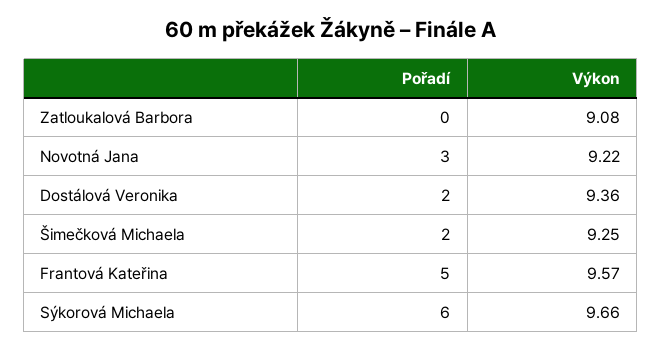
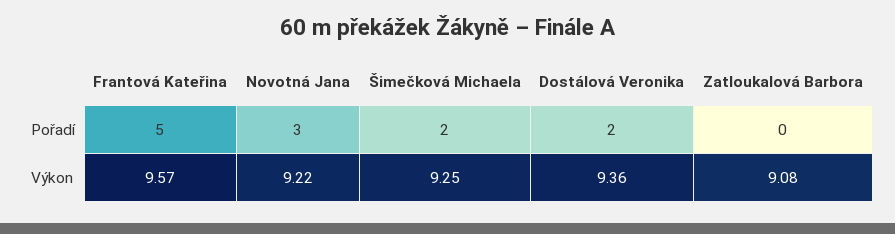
Pořadí, Sýkorová Michaela: 6 -> none
Výkon, Sýkorová Michaela: 9.66 -> none

